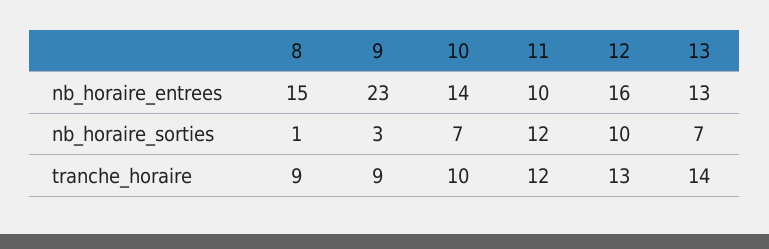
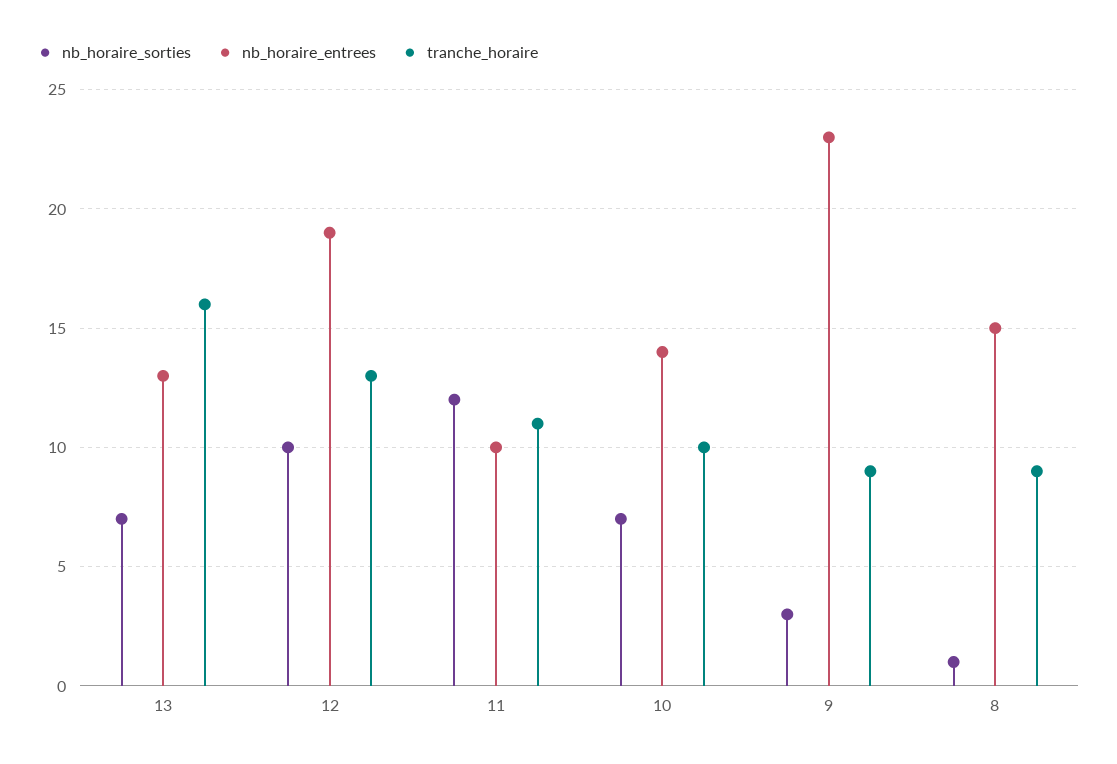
nb_horaire_entrees, 12: 16 -> 19
tranche_horaire, 11: 12 -> 11
tranche_horaire, 13: 14 -> 16

